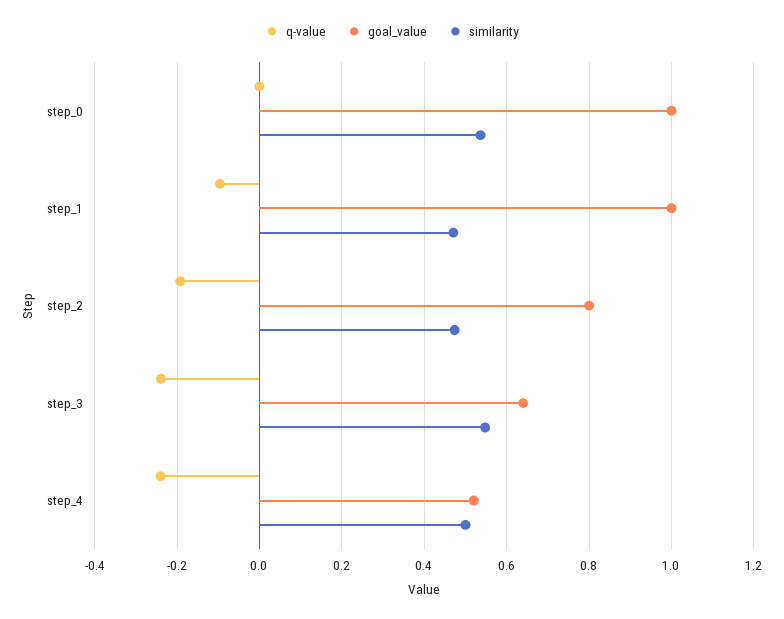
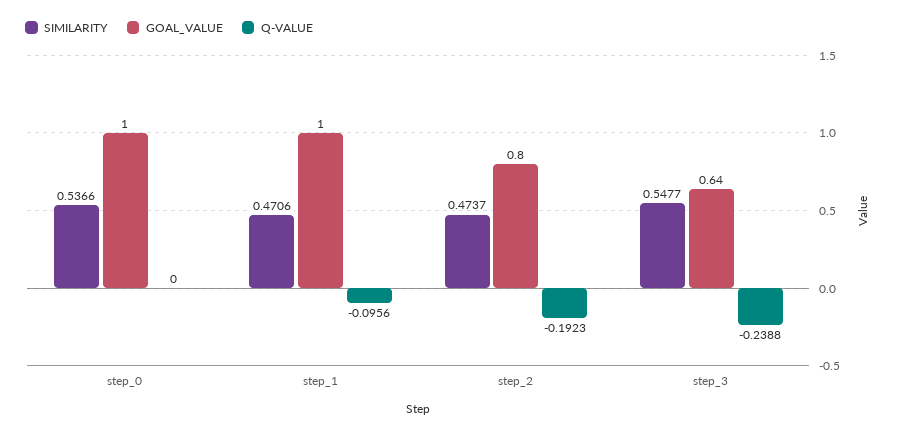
q-value, step_4: -0.24 -> none
goal_value, step_4: 0.52 -> none
similarity, step_4: 0.5 -> none

